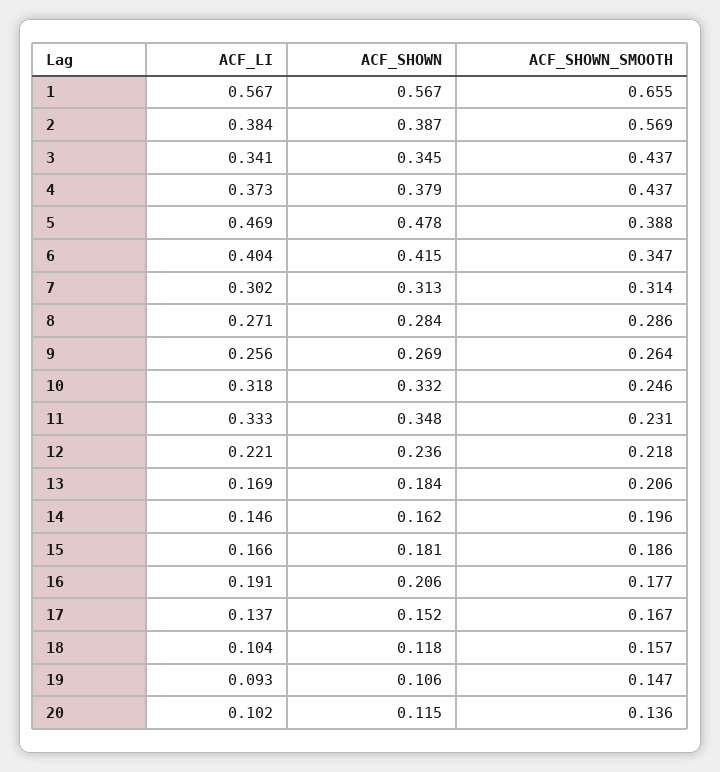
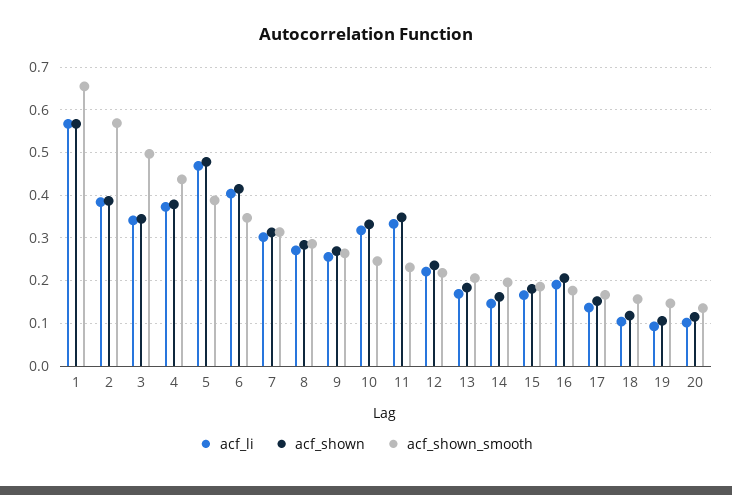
ACF_SHOWN_SMOOTH, 3: 0.437 -> 0.5

